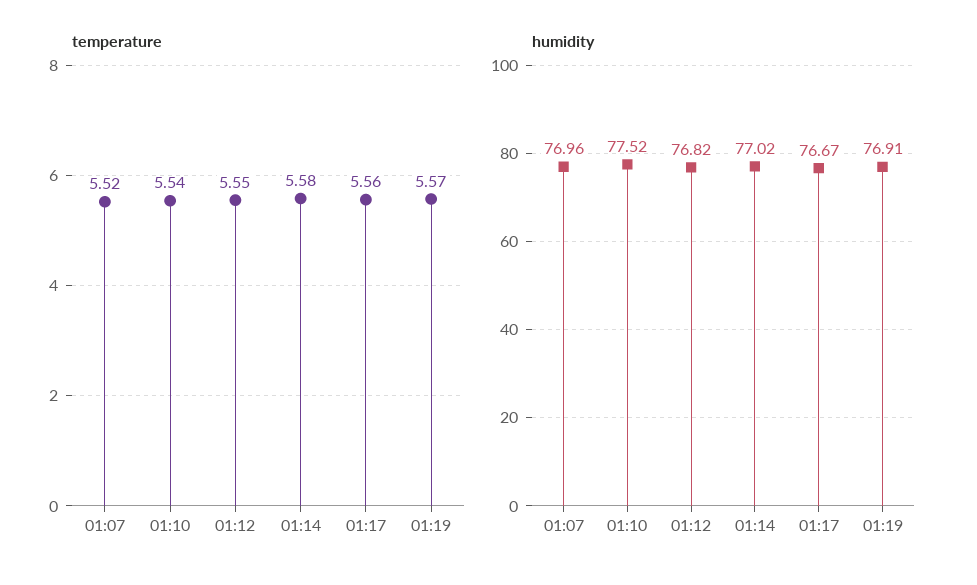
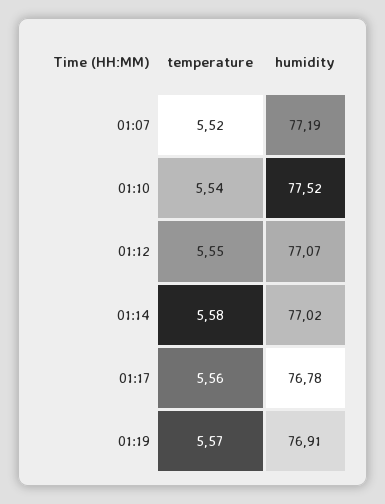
humidity, 01:07: 76.96 -> 77.19
humidity, 01:12: 76.82 -> 77.07
humidity, 01:17: 76.67 -> 76.78

